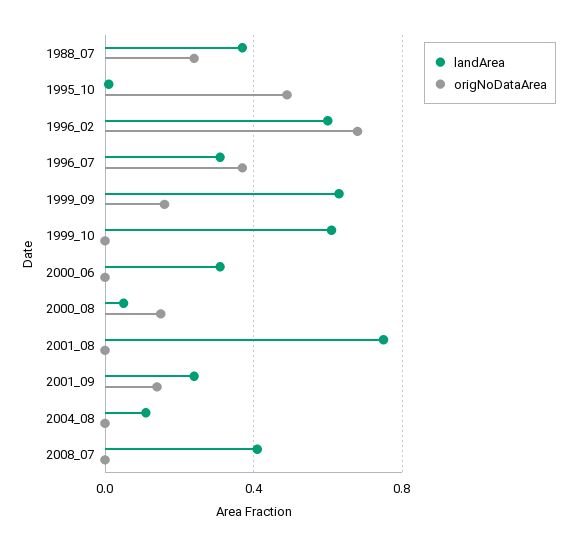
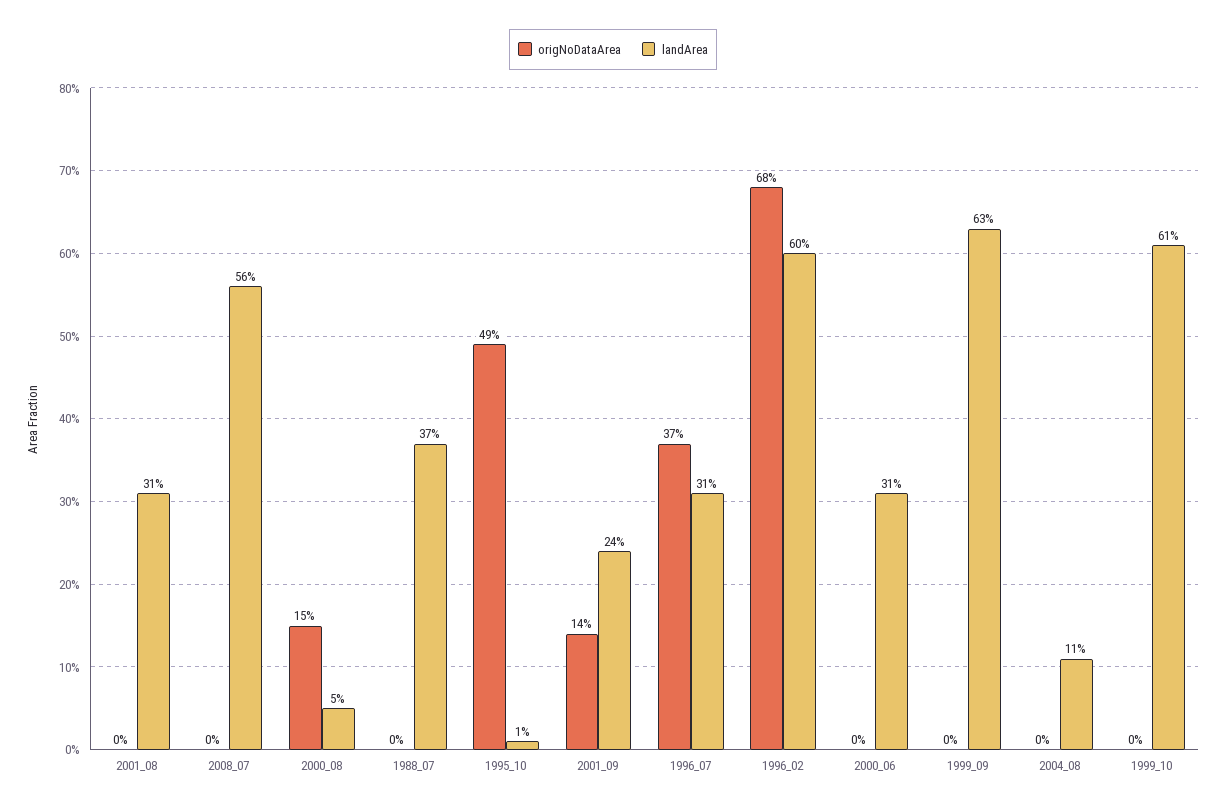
origNoDataArea, 1988_07: 0.25 -> 0
origNoDataArea, 1999_09: 0.15 -> 0
landArea, 2001_08: 0.75 -> 0.31
landArea, 2008_07: 0.4 -> 0.56

